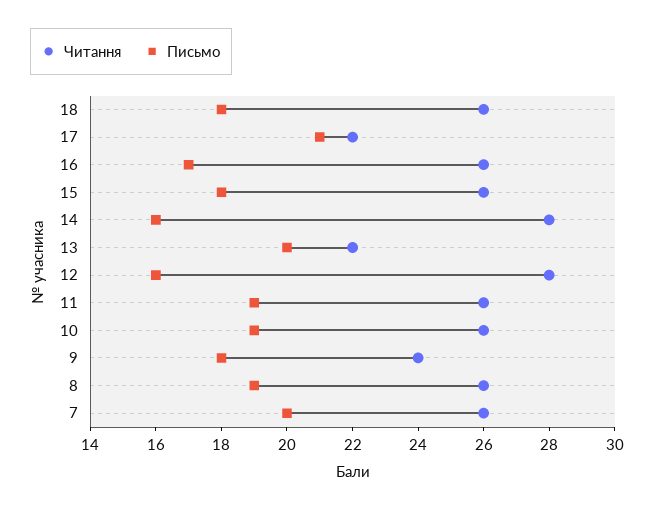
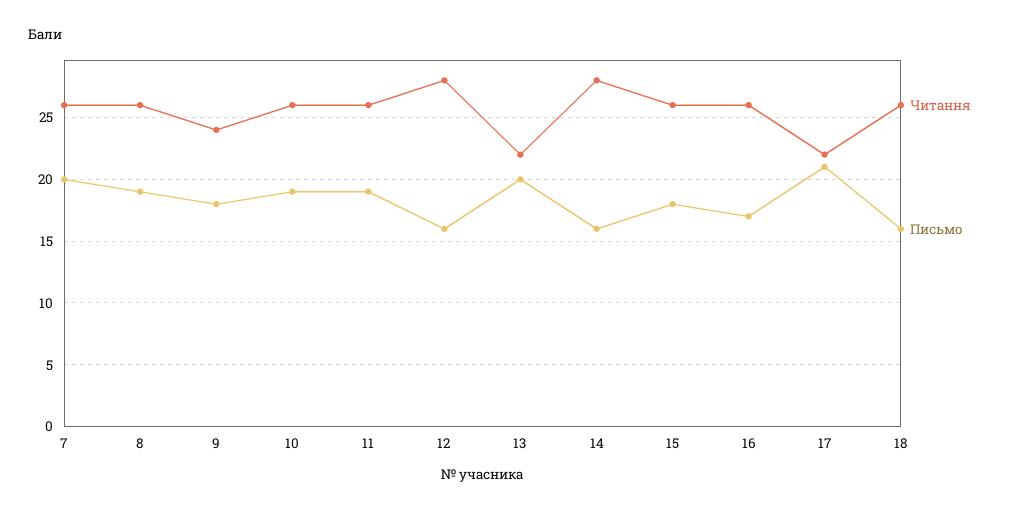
Письмо, 18: 18 -> 16

